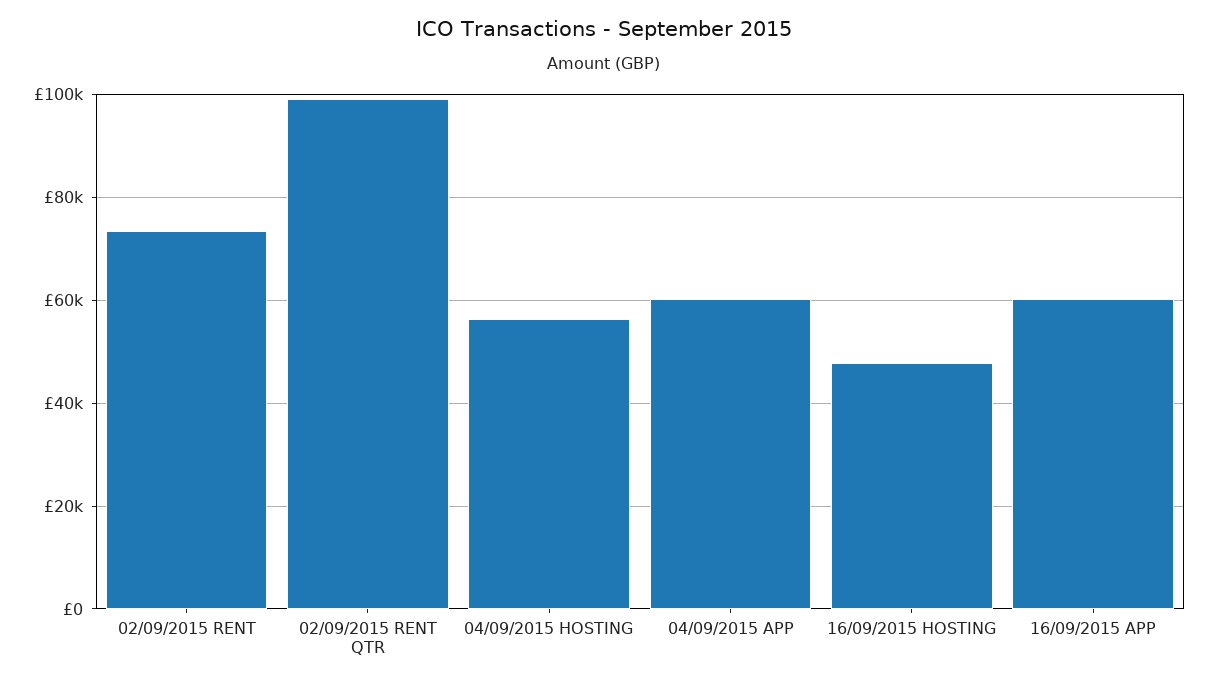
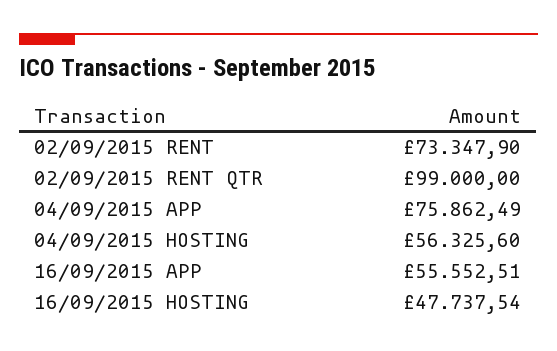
04/09/2015 APP: 60000 -> 75862.49
16/09/2015 APP: 60000 -> 55552.51

